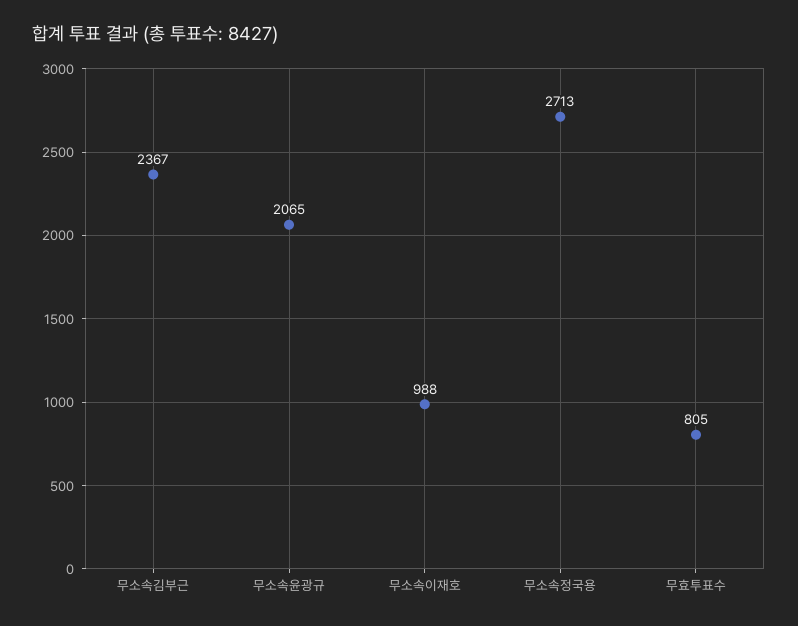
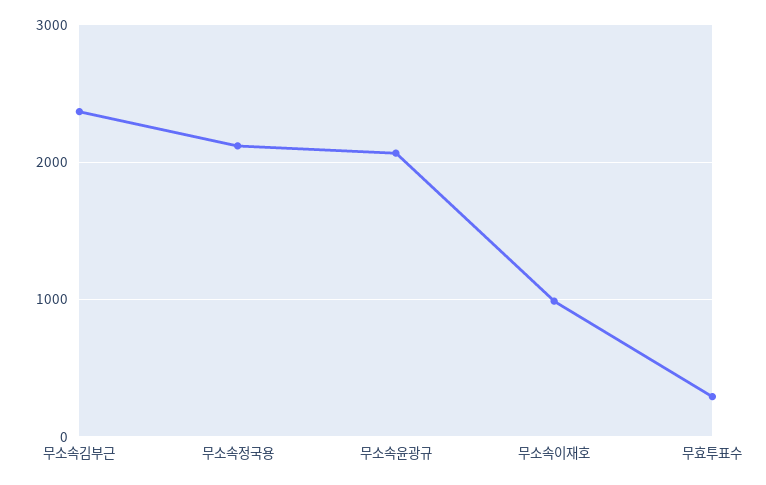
무소속정국용: 2713 -> 2100
무효투표수: 805 -> 300

